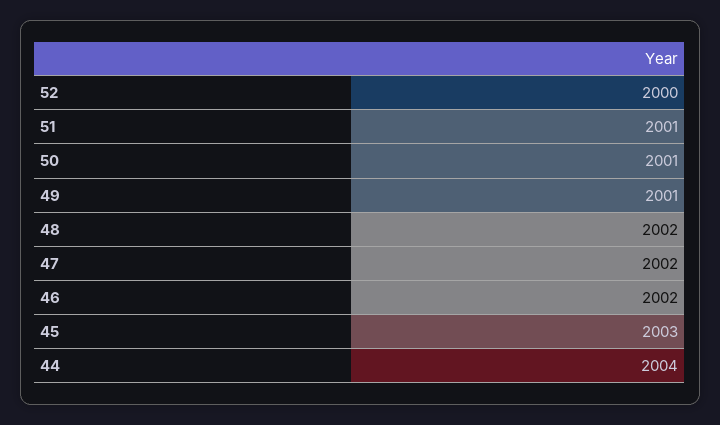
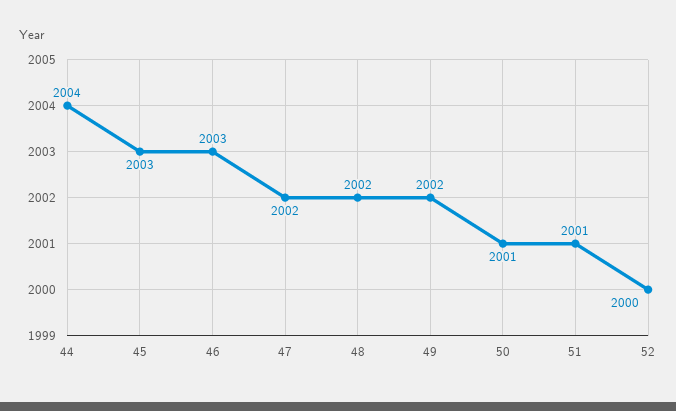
49: 2001 -> 2002
46: 2002 -> 2003

